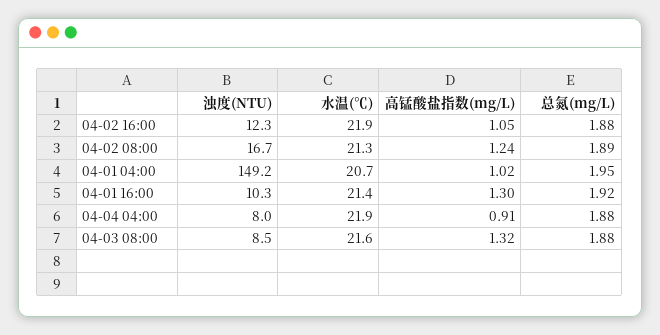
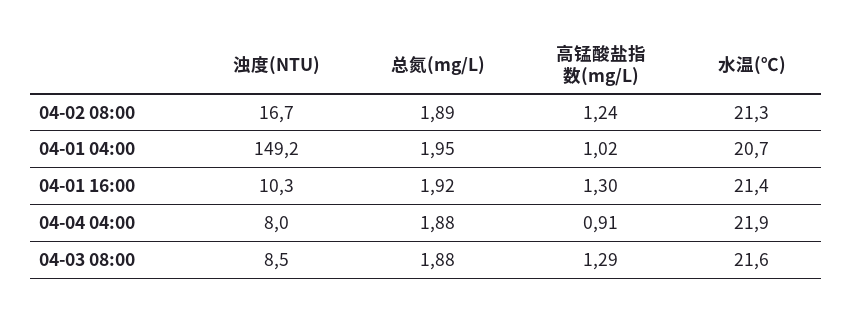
浊度(NTU), 04-02 16:00: 12.3 -> none
水温(℃), 04-02 16:00: 21.9 -> none
高锰酸盐指数(mg/L), 04-02 16:00: 1.05 -> none
总氮(mg/L), 04-02 16:00: 1.88 -> none
高锰酸盐指数(mg/L), 04-03 08:00: 1.32 -> 1.29

